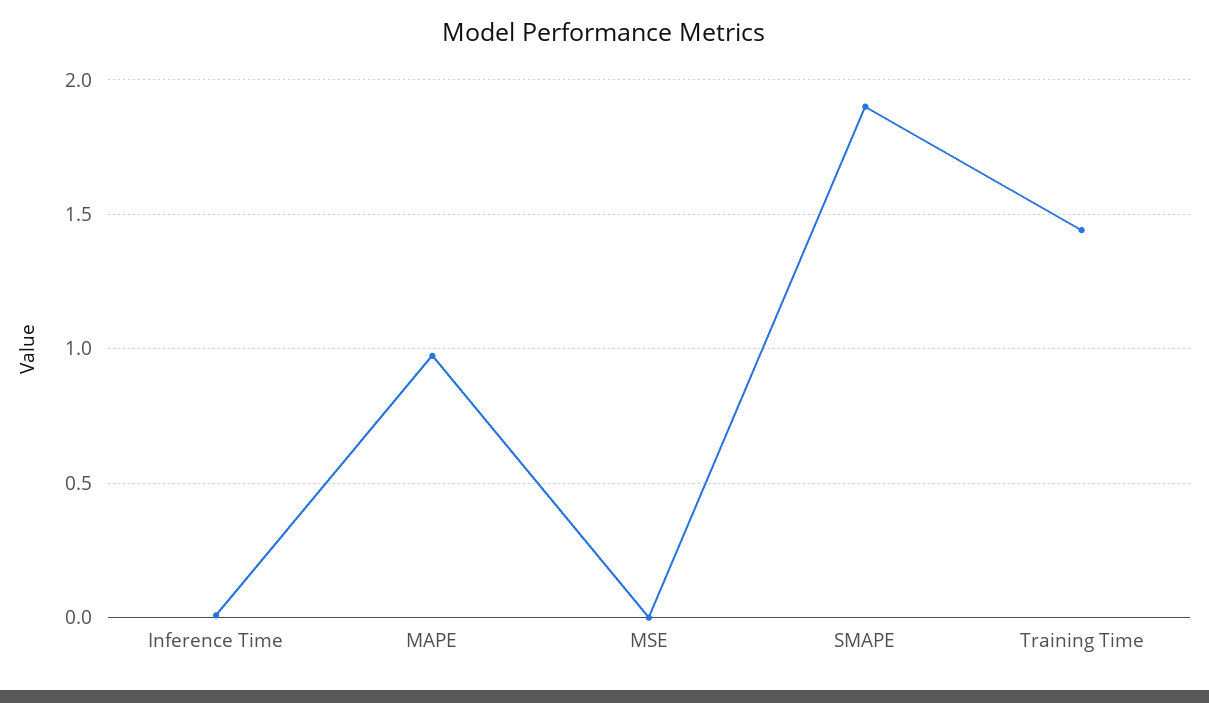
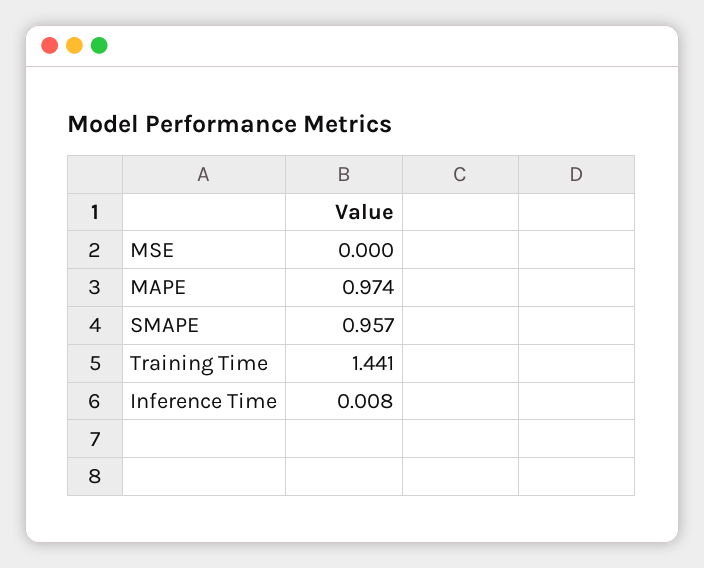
SMAPE: 1.9 -> 0.957

